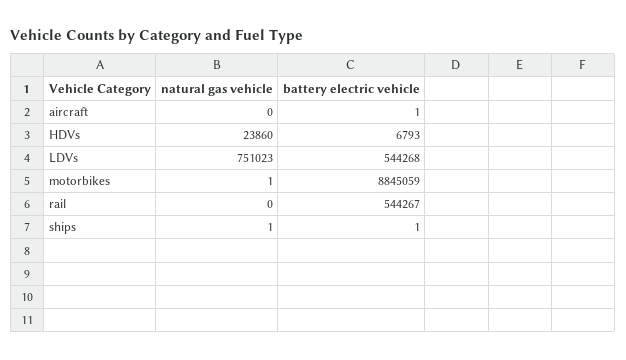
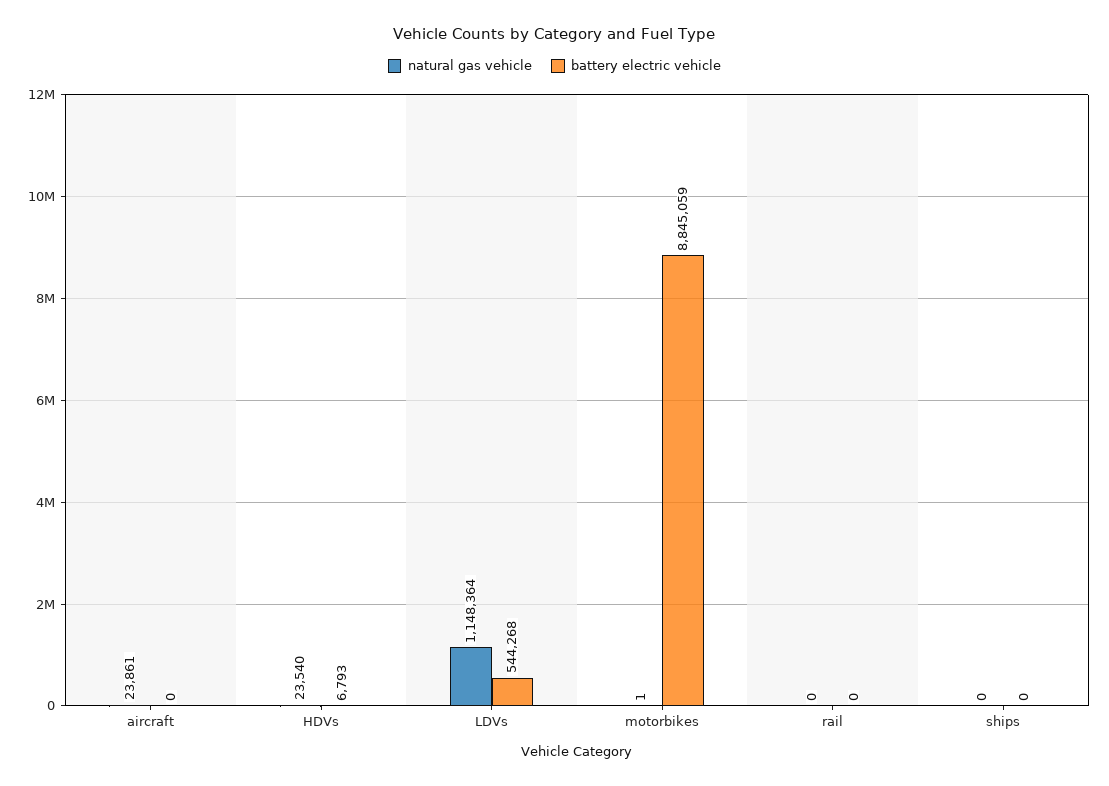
natural gas vehicle, aircraft: 0 -> 23861
battery electric vehicle, aircraft: 1 -> 0
natural gas vehicle, HDVs: 23860 -> 23540
natural gas vehicle, LDVs: 751023 -> 1148364
battery electric vehicle, rail: 544267 -> 0
natural gas vehicle, ships: 1 -> 0
battery electric vehicle, ships: 1 -> 0

